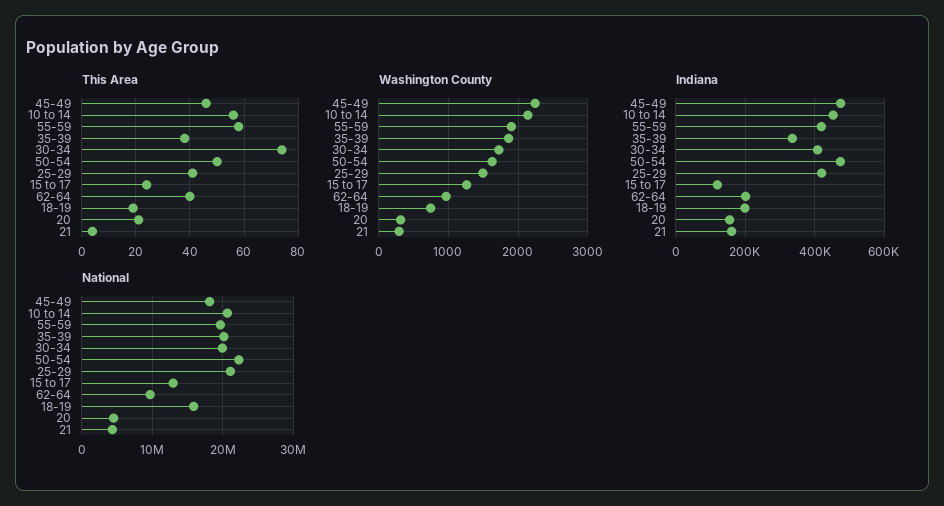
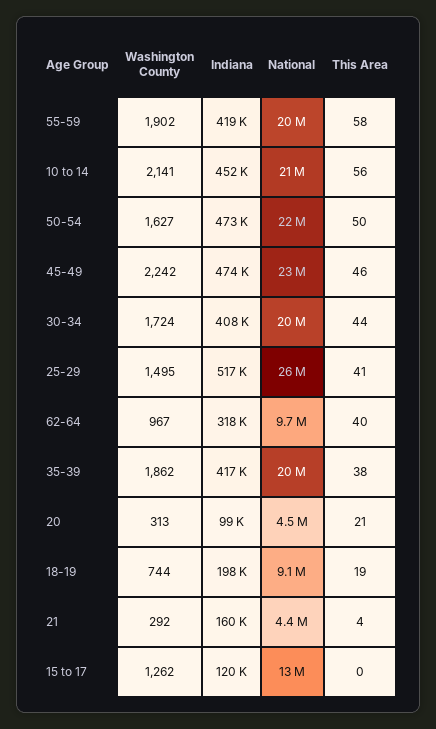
This Area, 30-34: 75 -> 44
This Area, 15 to 17: 25 -> 0
Indiana, 35-39: 340000 -> 417000
Indiana, 25-29: 420000 -> 517000
Indiana, 62-64: 200000 -> 318000
Indiana, 20: 160000 -> 99000
National, 45-49: 18000000 -> 23000000
National, 25-29: 21000000 -> 26000000
National, 18-19: 16000000 -> 9100000

